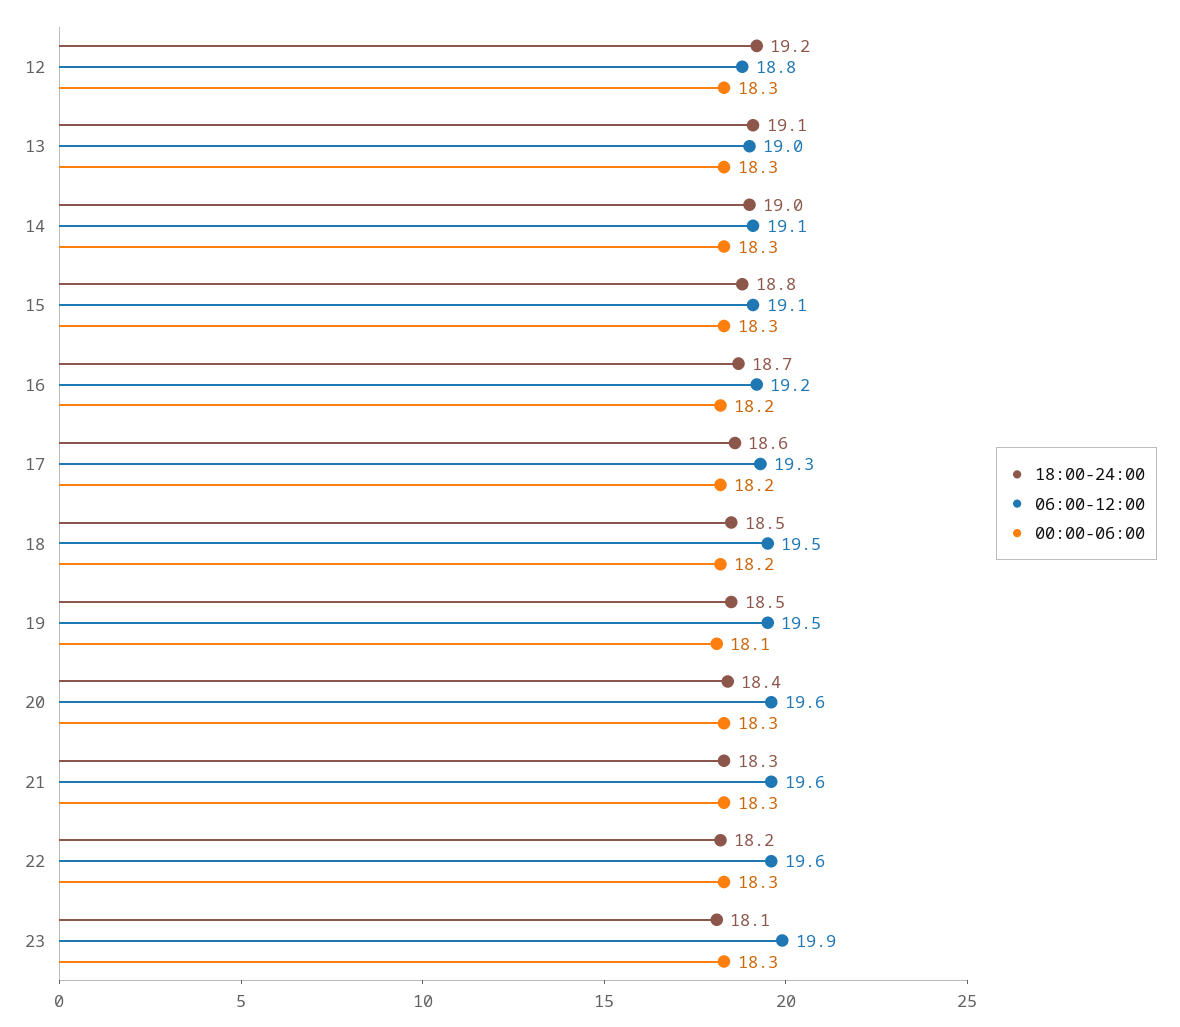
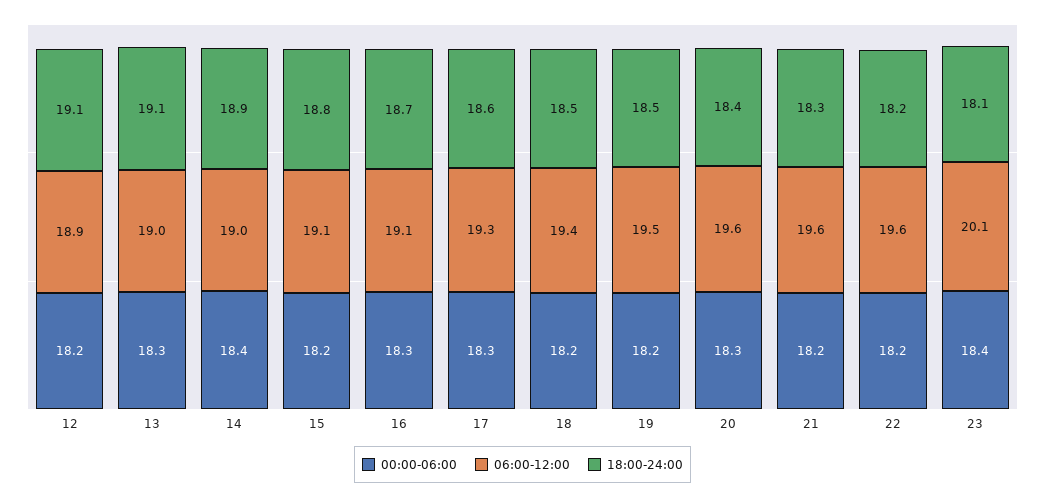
18:00-24:00, 12: 19.2 -> 19.1
06:00-12:00, 12: 18.8 -> 18.9
00:00-06:00, 12: 18.3 -> 18.2
18:00-24:00, 14: 19 -> 18.9
06:00-12:00, 14: 19.1 -> 19
00:00-06:00, 14: 18.3 -> 18.4
00:00-06:00, 15: 18.3 -> 18.2
06:00-12:00, 16: 19.2 -> 19.1
00:00-06:00, 16: 18.2 -> 18.3
00:00-06:00, 17: 18.2 -> 18.3
06:00-12:00, 18: 19.5 -> 19.4
00:00-06:00, 19: 18.1 -> 18.2
00:00-06:00, 21: 18.3 -> 18.2
00:00-06:00, 22: 18.3 -> 18.2
06:00-12:00, 23: 19.9 -> 20.1
00:00-06:00, 23: 18.3 -> 18.4

